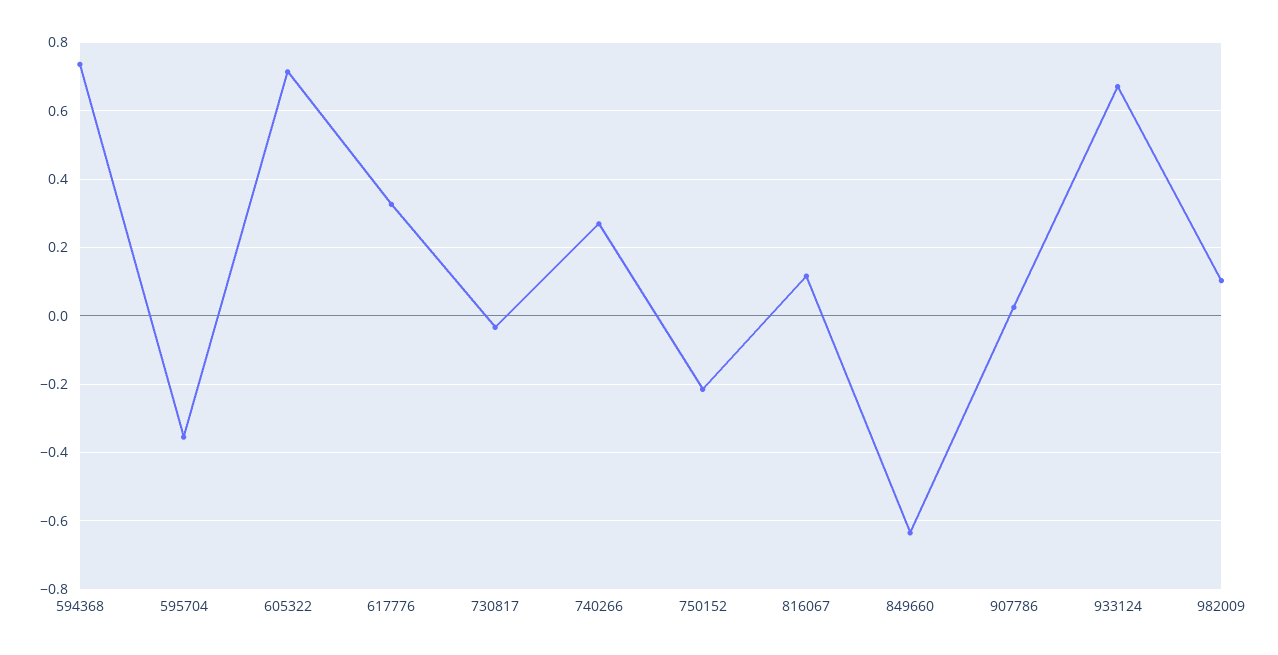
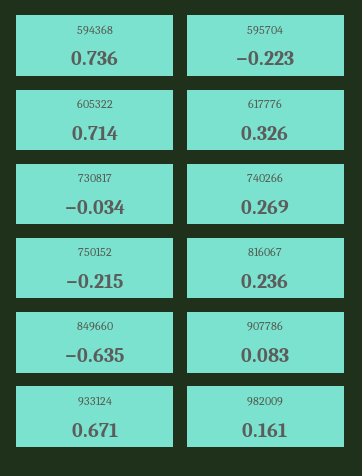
595704: -0.36 -> -0.223
816067: 0.12 -> 0.236
907786: 0.02 -> 0.083
982009: 0.1 -> 0.161

